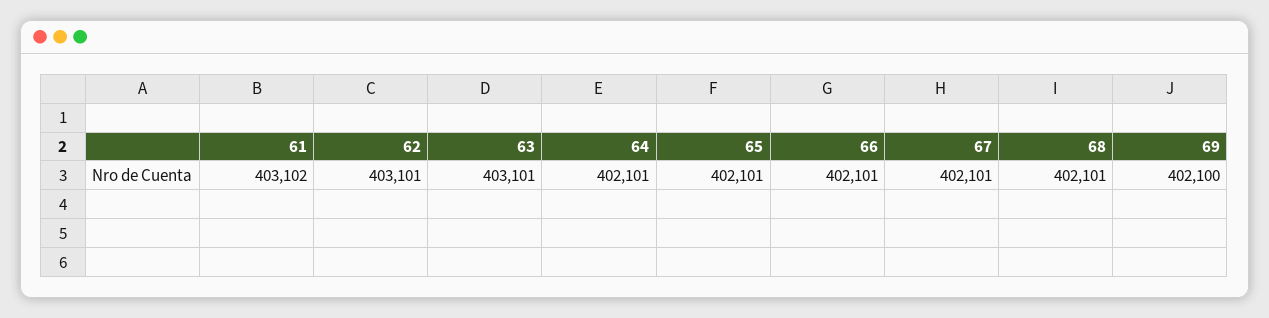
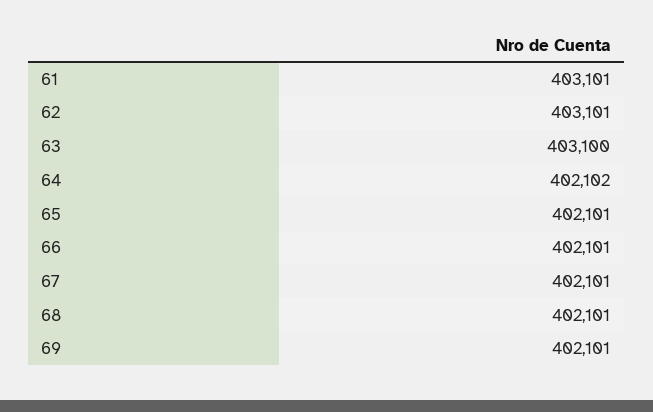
61: 403102 -> 403101
63: 403101 -> 403100
64: 402101 -> 402102
69: 402100 -> 402101

